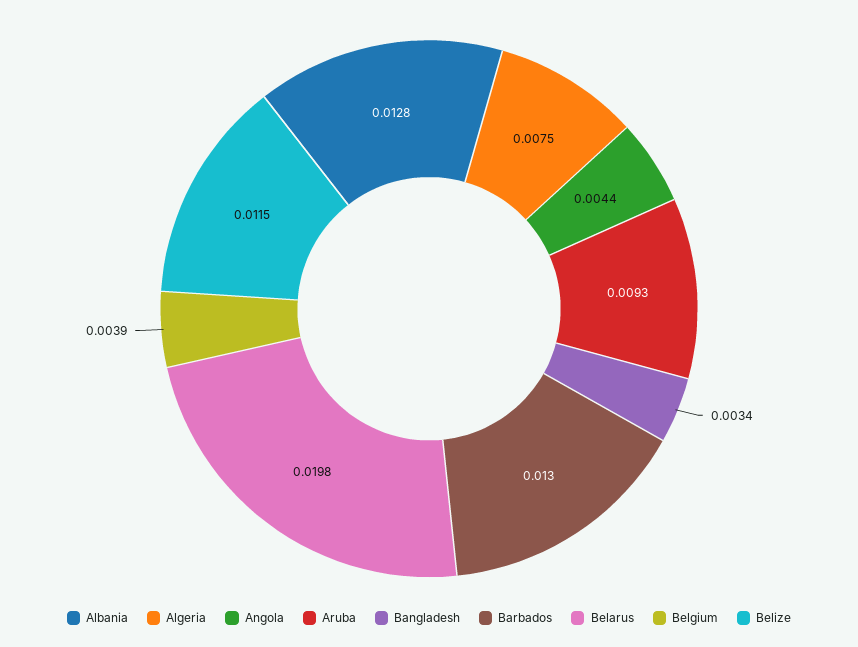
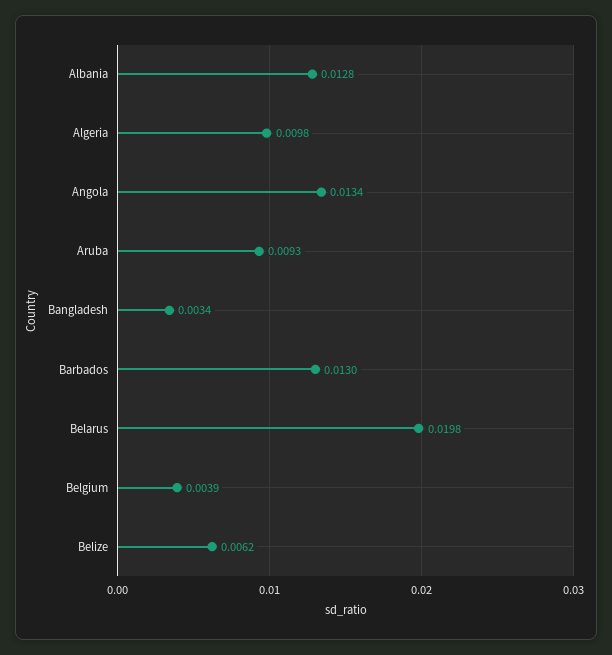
Algeria: 0.0075 -> 0.0098
Angola: 0.0044 -> 0.0134
Belize: 0.0115 -> 0.0062

